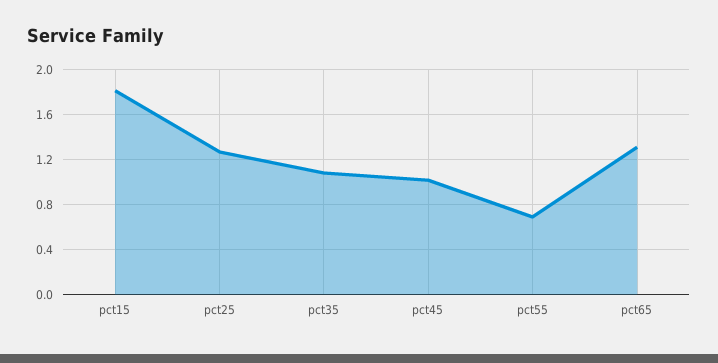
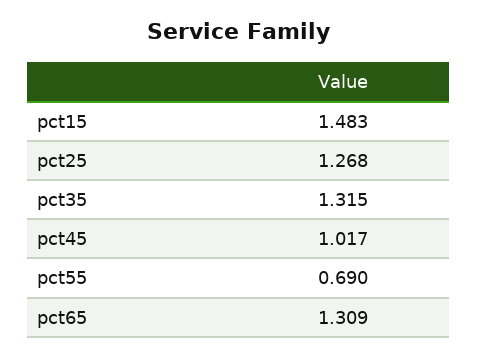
pct15: 1.8 -> 1.483
pct35: 1.1 -> 1.315

